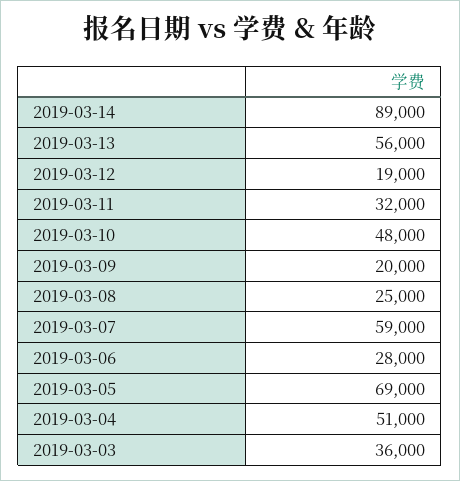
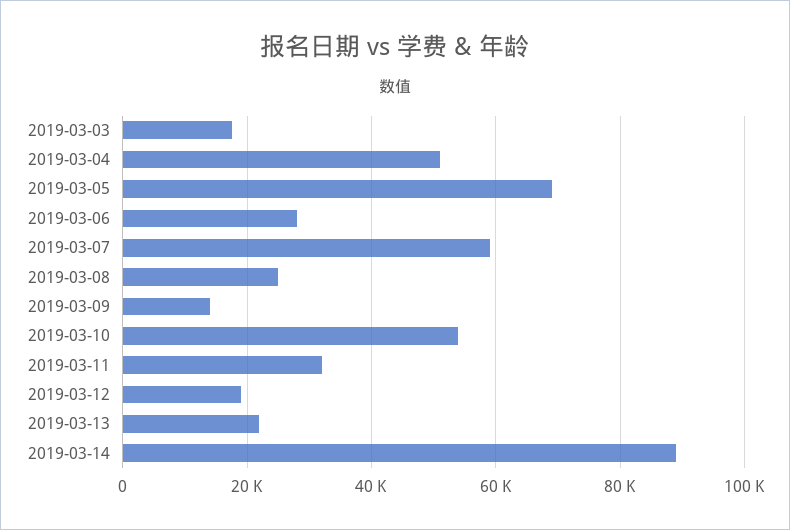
2019-03-13: 56000 -> 22000
2019-03-10: 48000 -> 54000
2019-03-09: 20000 -> 14000
2019-03-03: 36000 -> 18000

